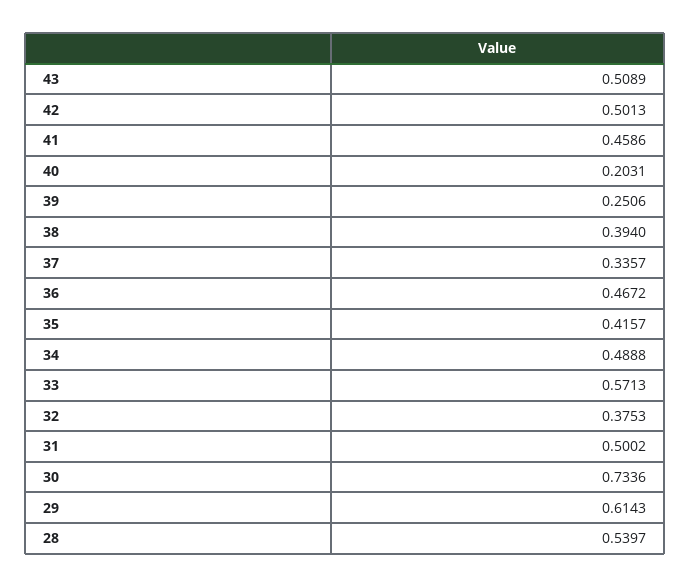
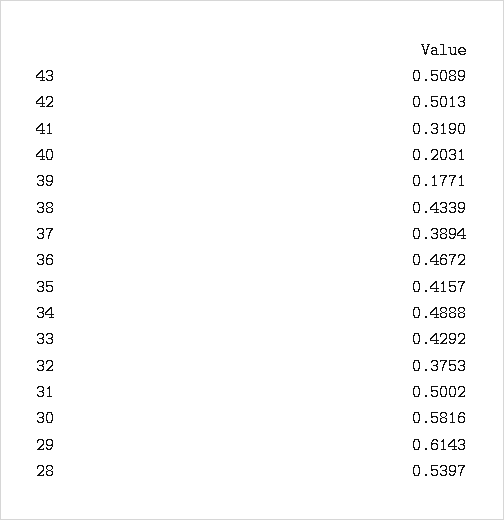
41: 0.4586 -> 0.319
39: 0.2506 -> 0.1771
38: 0.394 -> 0.4339
37: 0.3357 -> 0.3894
33: 0.5713 -> 0.4292
30: 0.7336 -> 0.5816

